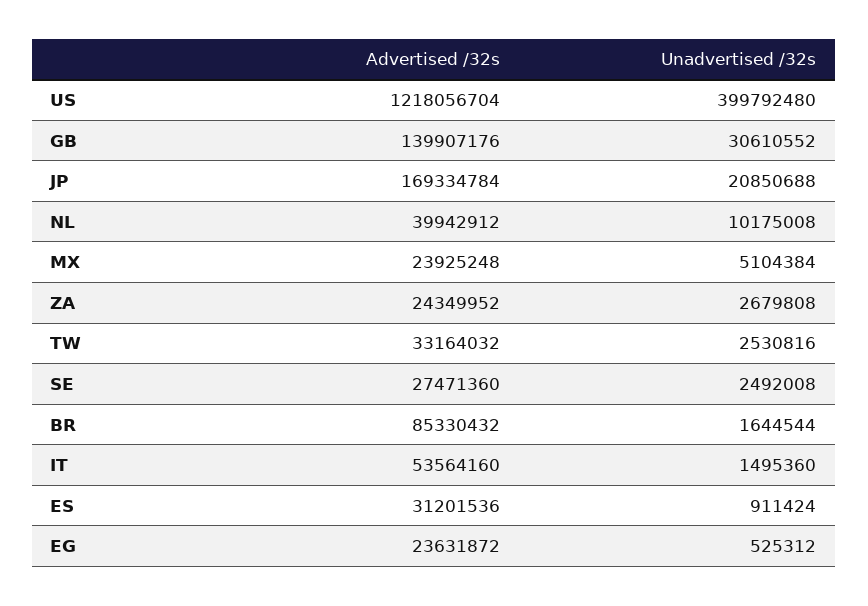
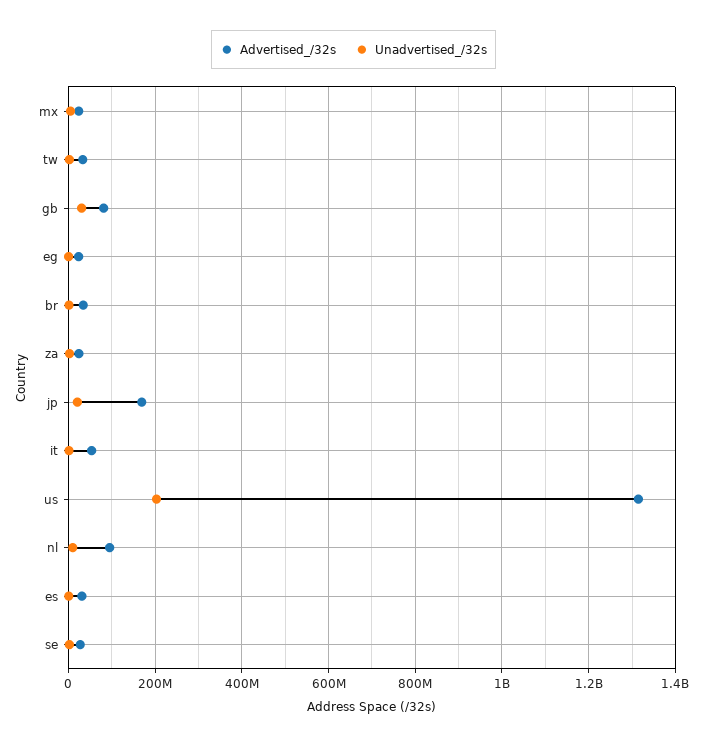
Advertised /32s, US: 1218056704 -> 1320000000
Unadvertised /32s, US: 399792480 -> 200000000
Advertised /32s, GB: 139907176 -> 80000000
Advertised /32s, NL: 39942912 -> 100000000
Advertised /32s, BR: 85330432 -> 40000000

